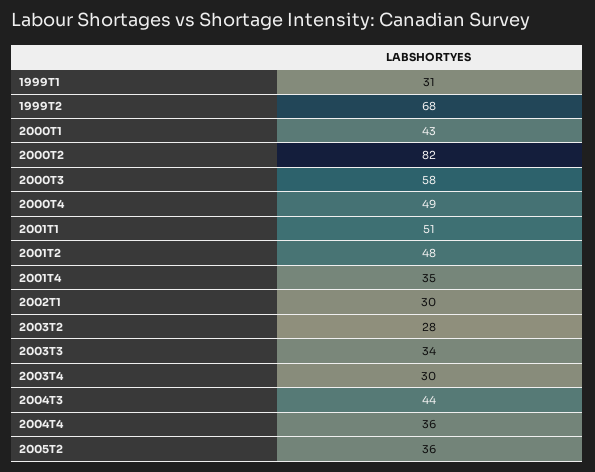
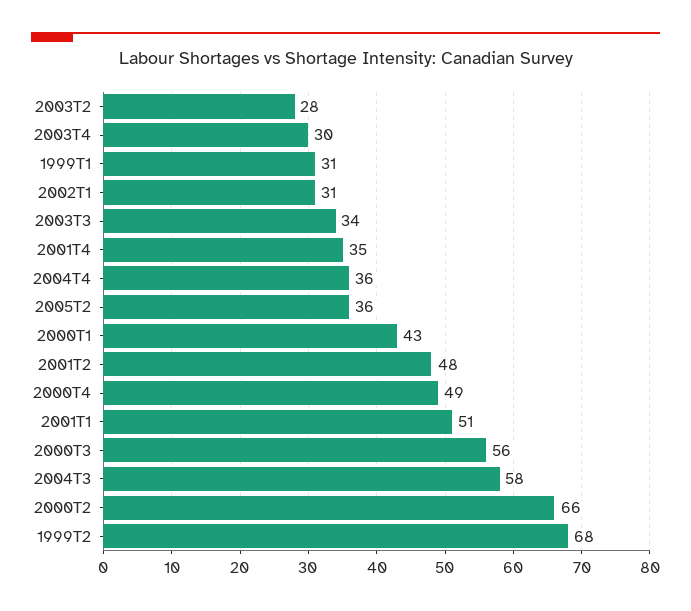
2000T2: 82 -> 66
2000T3: 58 -> 56
2002T1: 30 -> 31
2004T3: 44 -> 58

